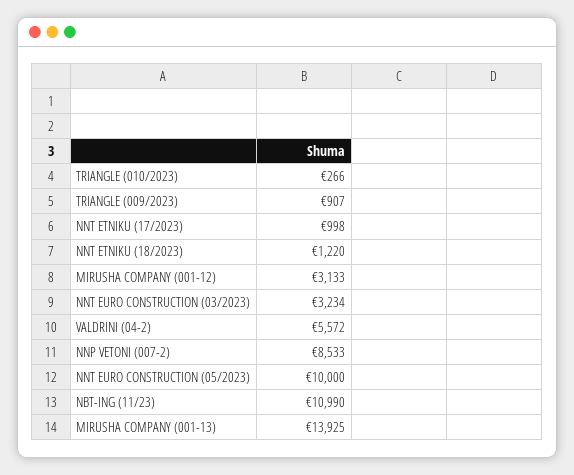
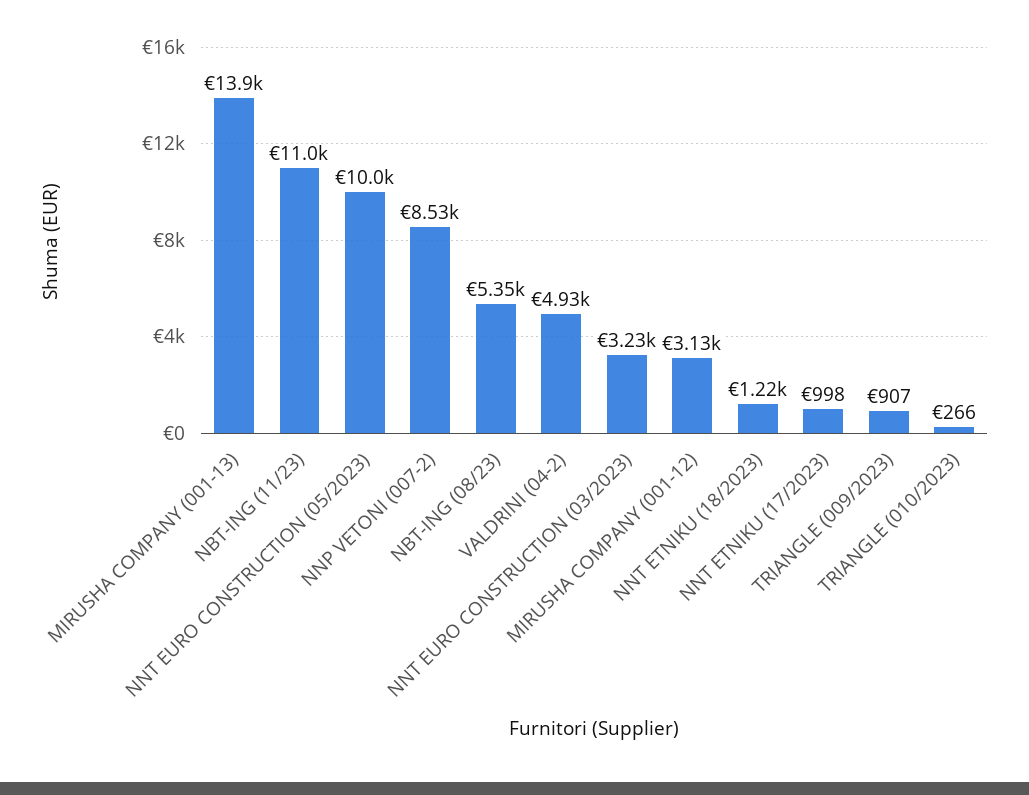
VALDRINI (04-2): 5572 -> 4930
NBT-ING (08/23): none -> 5350

